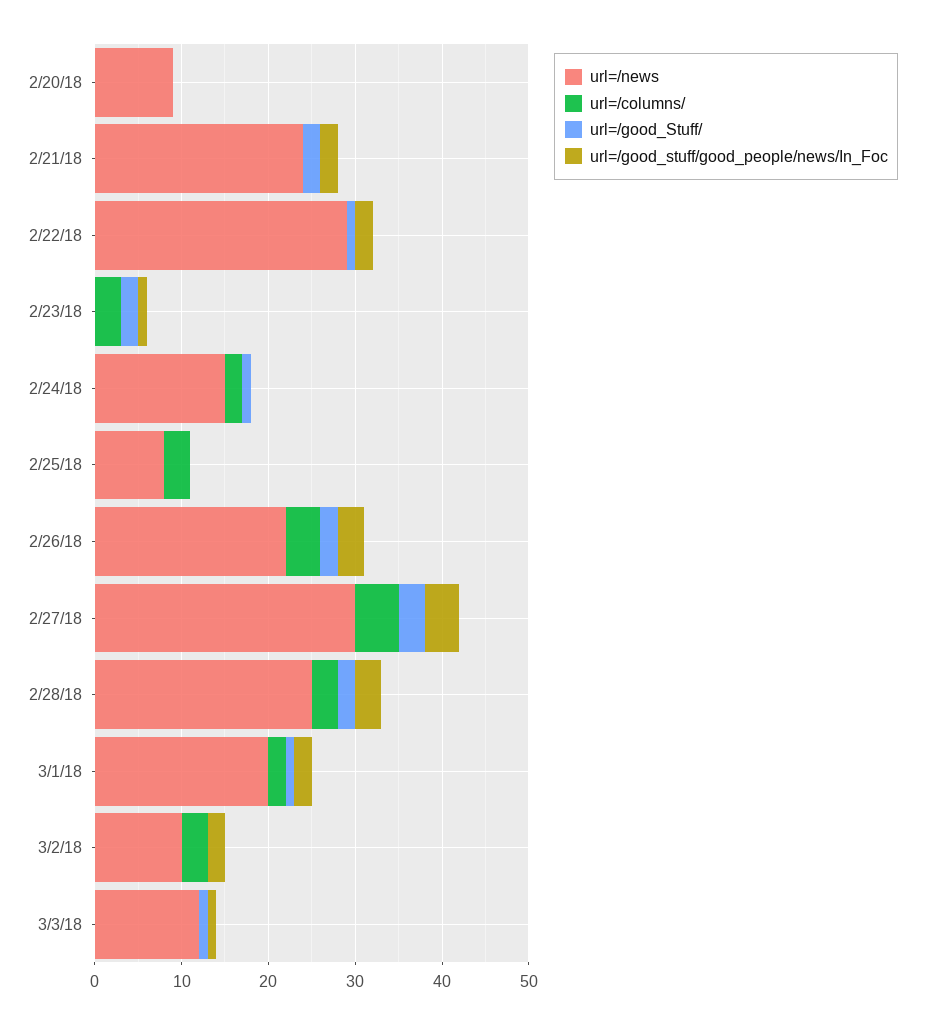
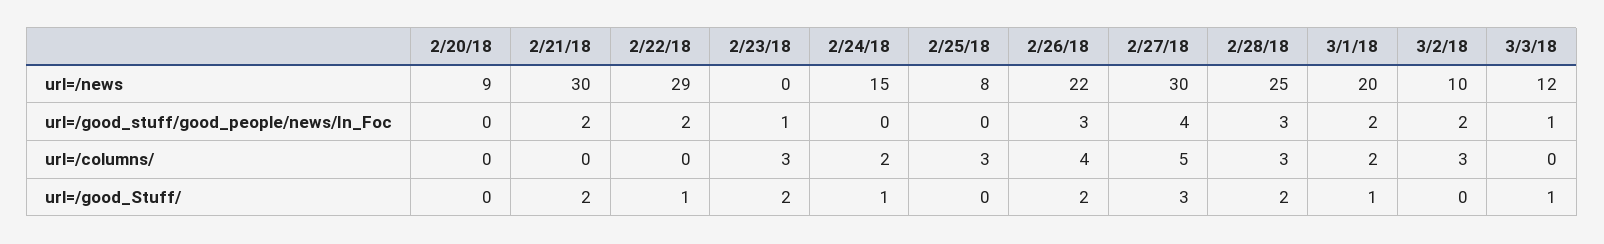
url=/news, 2/21/18: 24 -> 30

